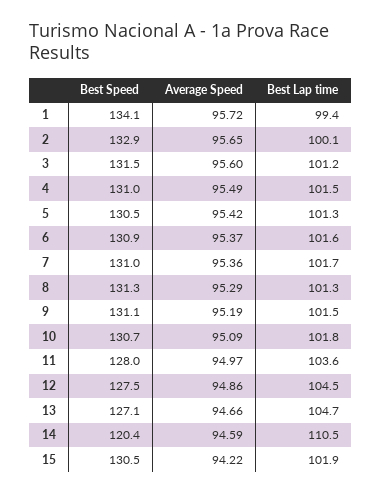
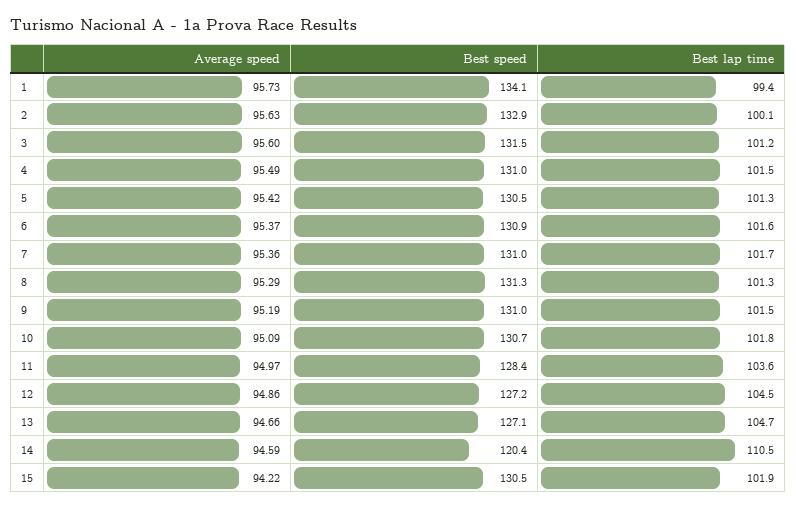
Average Speed, 1: 95.72 -> 95.73
Average Speed, 2: 95.65 -> 95.63
Best Speed, 9: 131.1 -> 131
Best Speed, 11: 128 -> 128.4
Best Speed, 12: 127.5 -> 127.2

